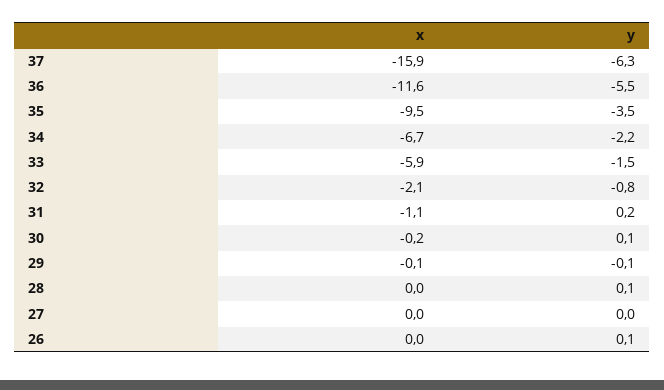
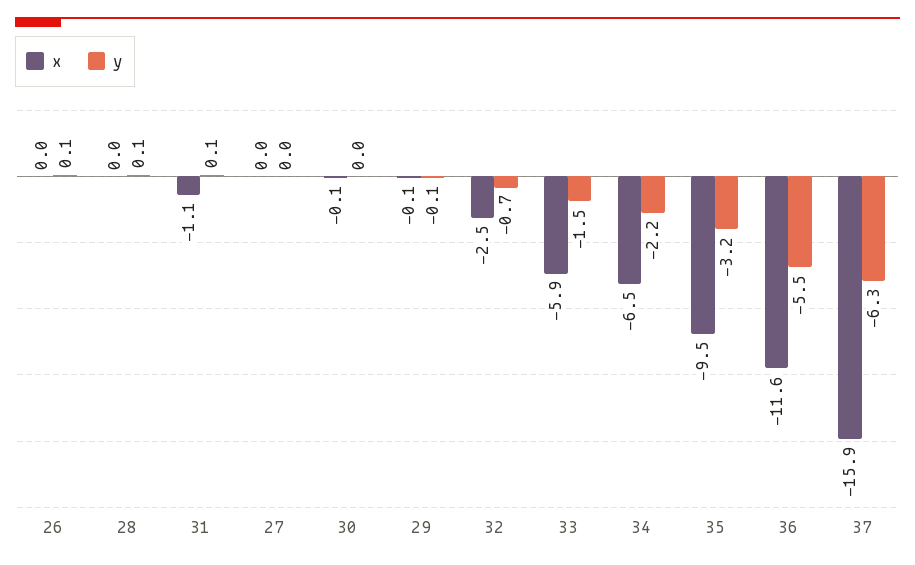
y, 35: -3.5 -> -3.2
x, 34: -6.7 -> -6.5
x, 32: -2.1 -> -2.5
y, 32: -0.8 -> -0.7
y, 31: 0.2 -> 0.1
x, 30: -0.2 -> -0.1
y, 30: 0.1 -> 0

